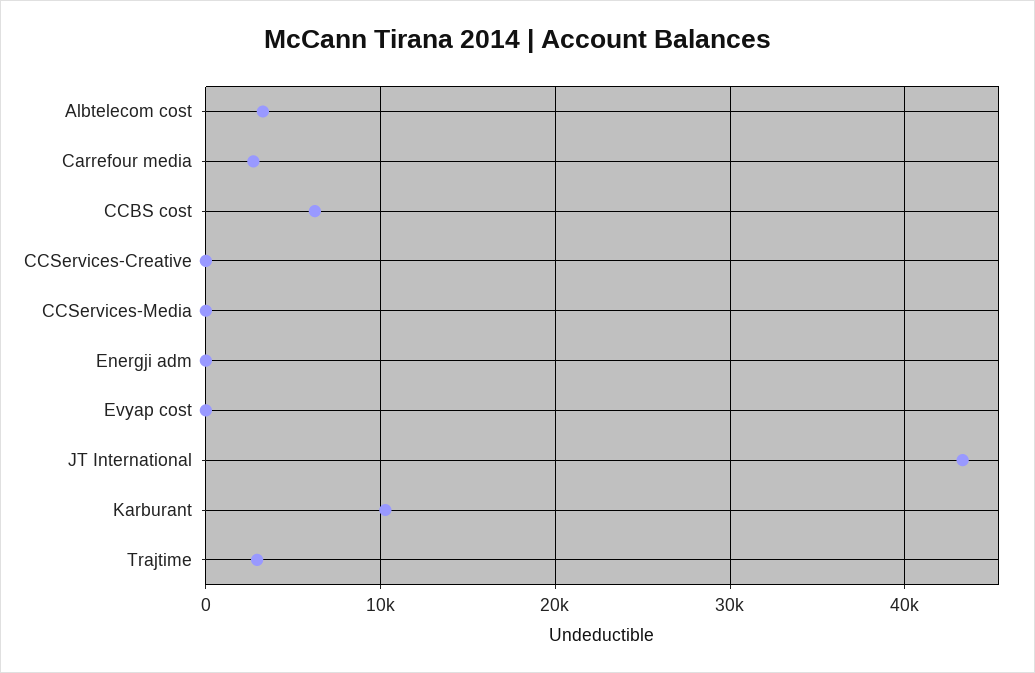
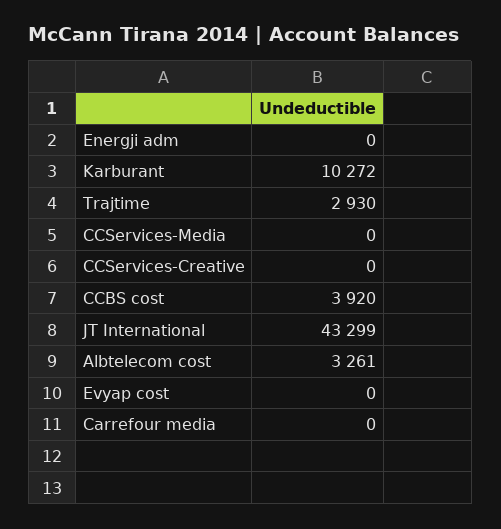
Carrefour media: 3000 -> 0
CCBS cost: 6000 -> 3920

